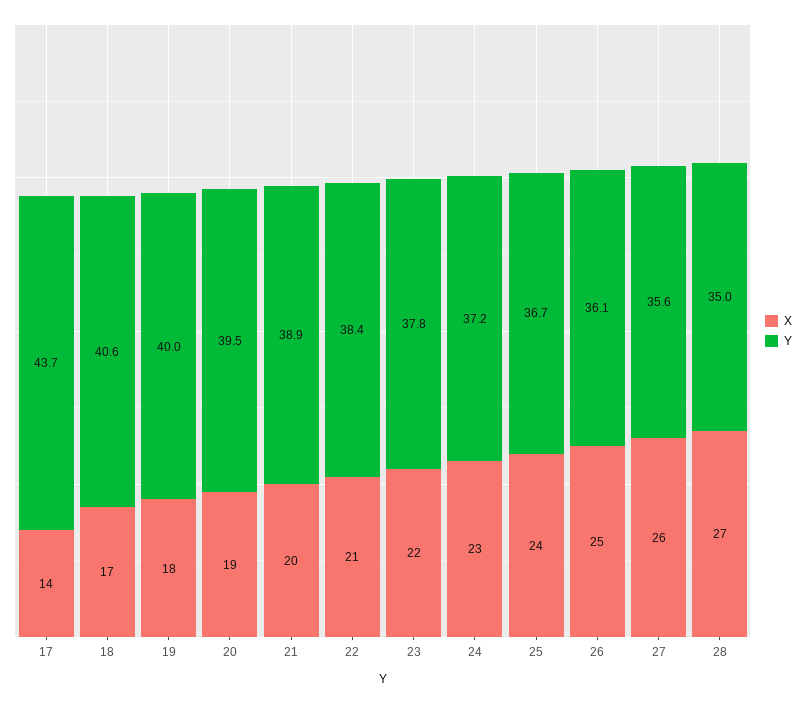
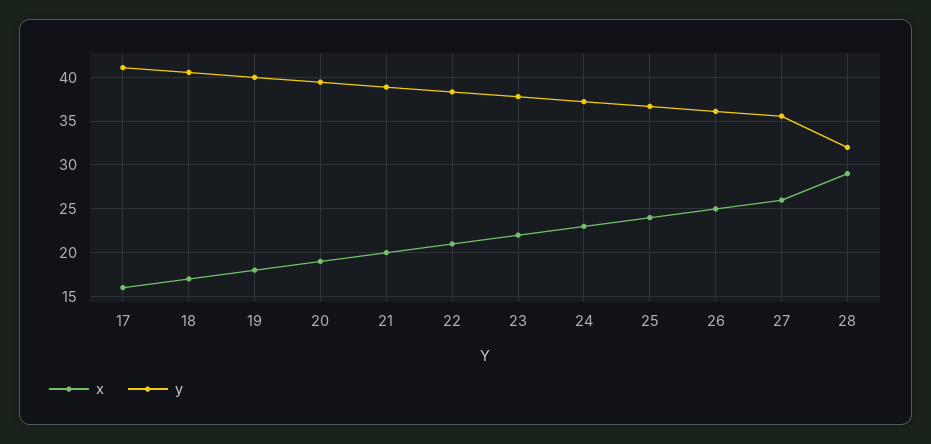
X, 17: 14 -> 16
Y, 17: 43.7 -> 41
X, 28: 27 -> 29
Y, 28: 35 -> 32

